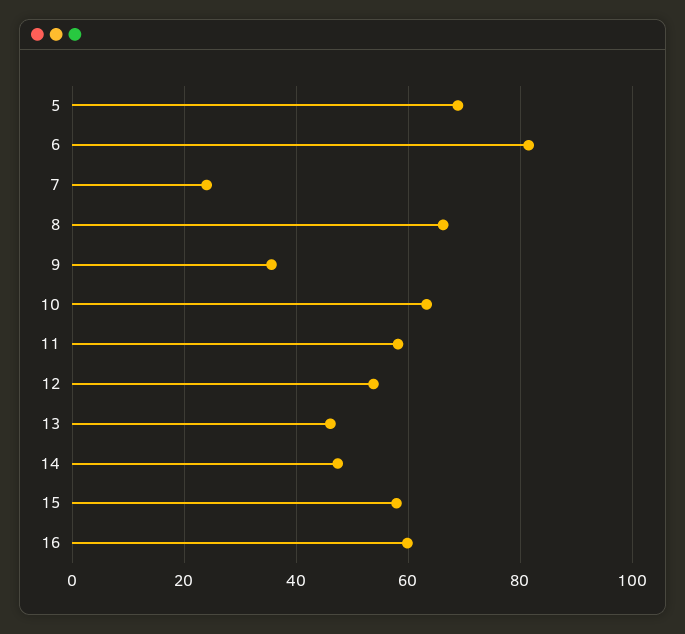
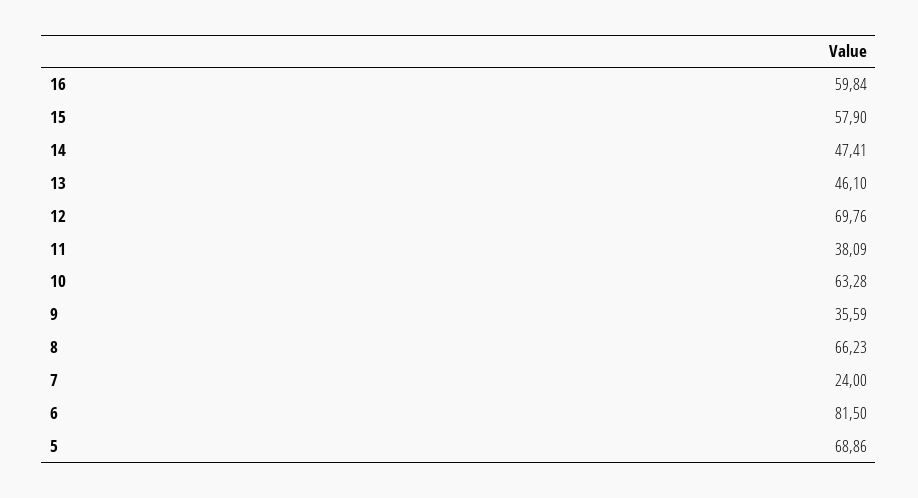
11: 58 -> 38.09
12: 54 -> 69.76

